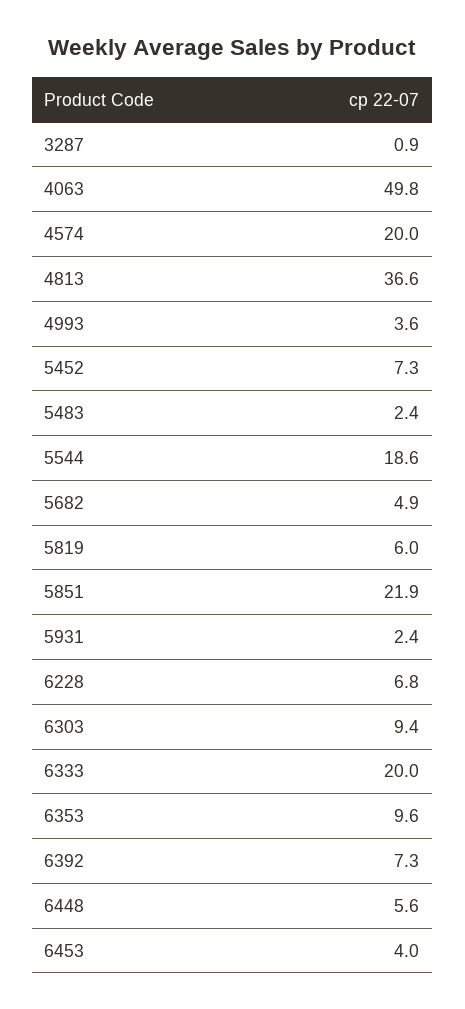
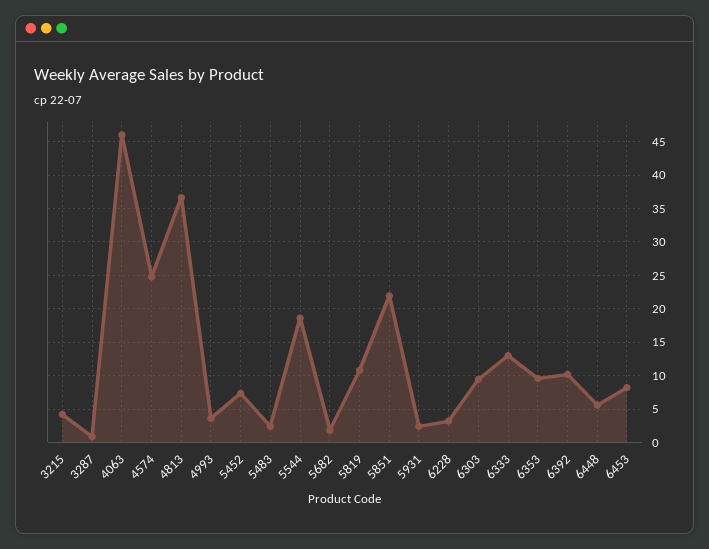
4063: 49.8 -> 46
4574: 20 -> 25
5682: 4.9 -> 2
5819: 6 -> 11
6228: 6.8 -> 3
6333: 20 -> 13
6392: 7.3 -> 10
6453: 4 -> 8
3215: none -> 4

